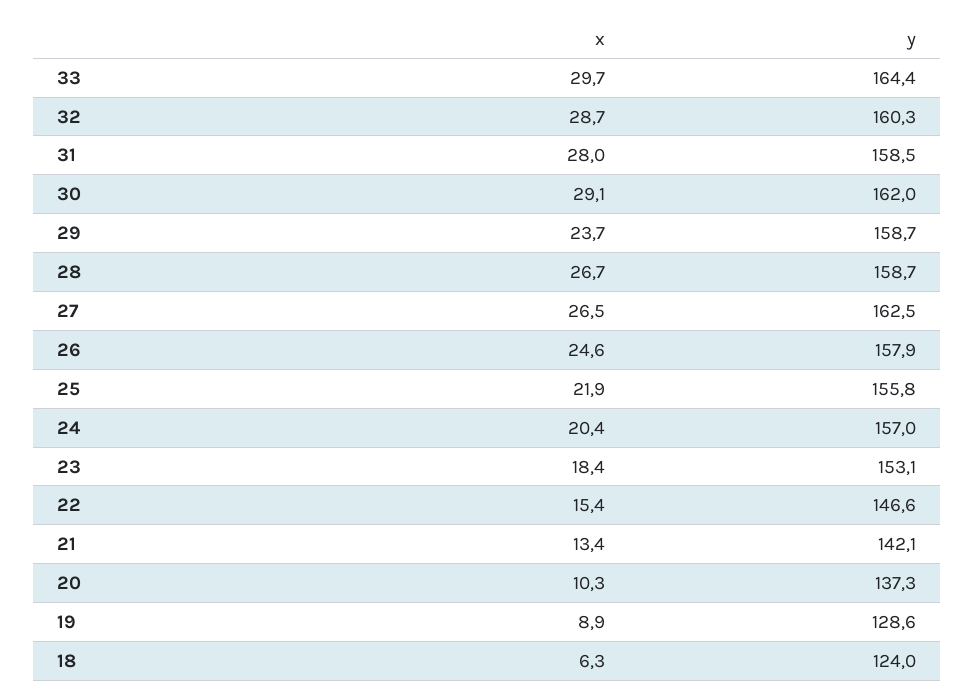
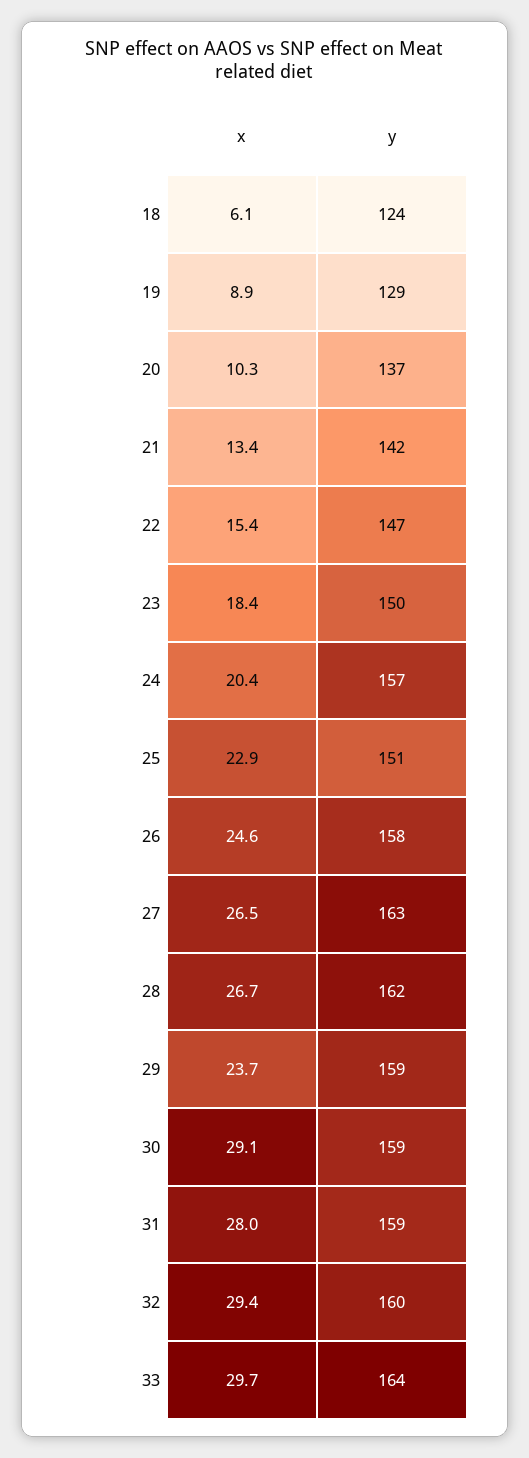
x, 32: 28.7 -> 29.4
y, 30: 162 -> 159
y, 28: 158.7 -> 162
x, 25: 21.9 -> 22.9
y, 25: 155.8 -> 151
y, 23: 153.1 -> 150
x, 18: 6.3 -> 6.1

